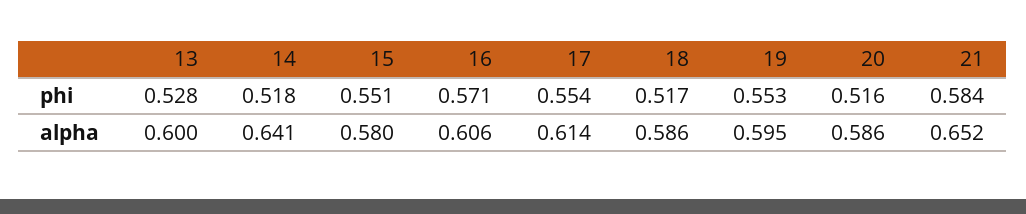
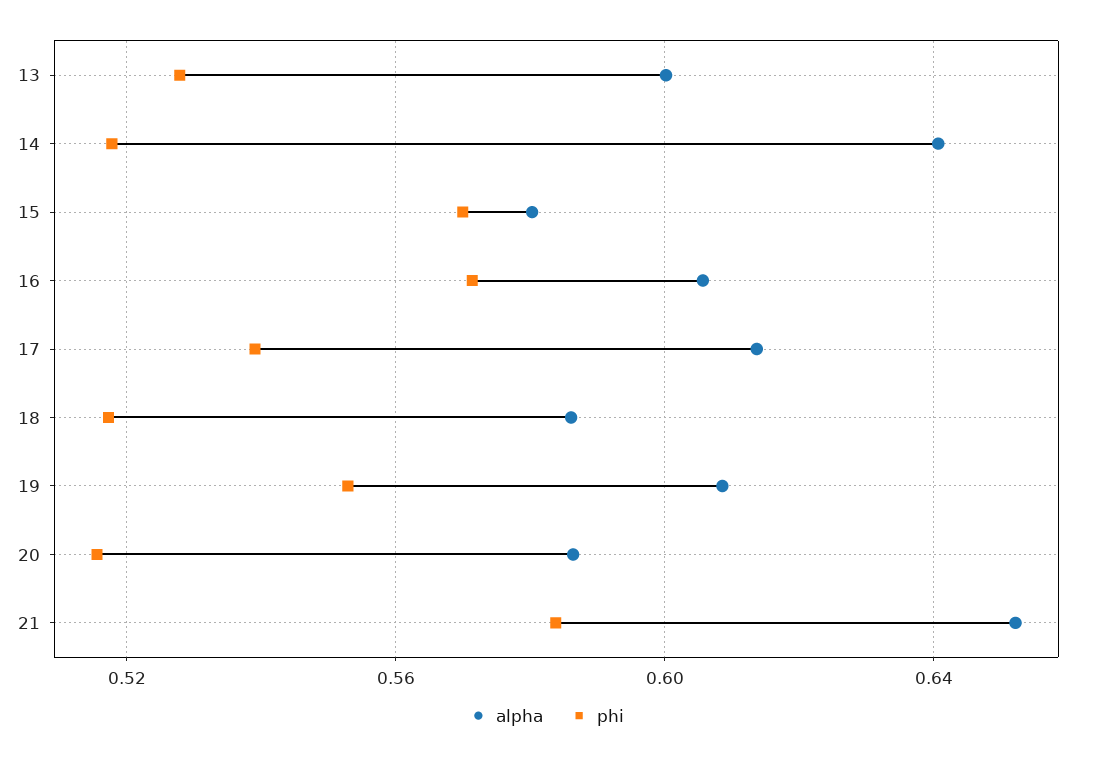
phi, 15: 0.551 -> 0.57
phi, 17: 0.554 -> 0.54
alpha, 19: 0.595 -> 0.61

